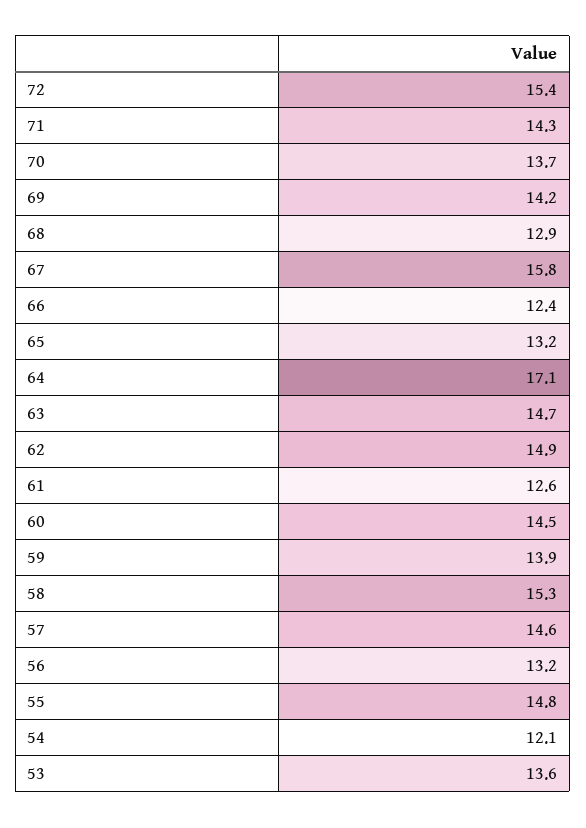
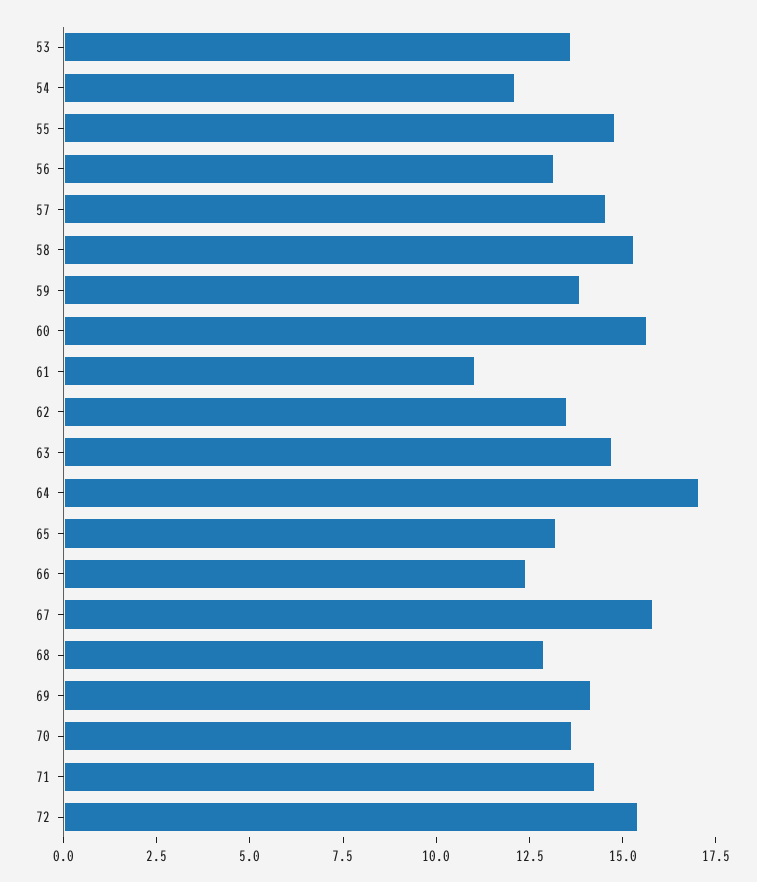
62: 14.9 -> 13.5
61: 12.6 -> 11
60: 14.5 -> 15.5

